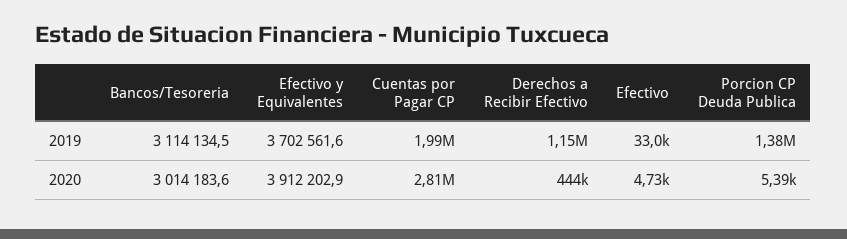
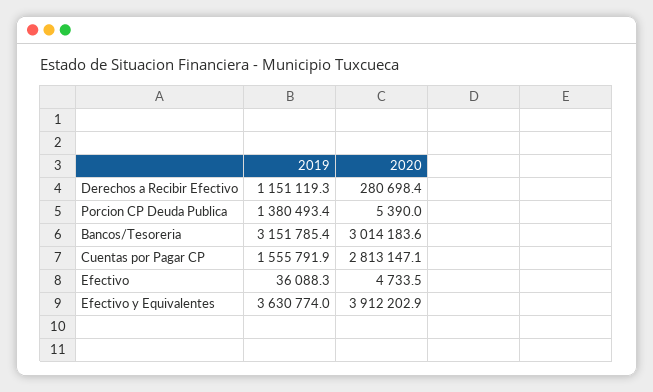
Bancos/Tesoreria, 2019: 3114134.5 -> 3151785.4
Efectivo y Equivalentes, 2019: 3702561.6 -> 3630774
Cuentas por Pagar CP, 2019: 1990000 -> 1555791.9
Efectivo, 2019: 33000 -> 36088.3
Derechos a Recibir Efectivo, 2020: 444000 -> 280698.4

